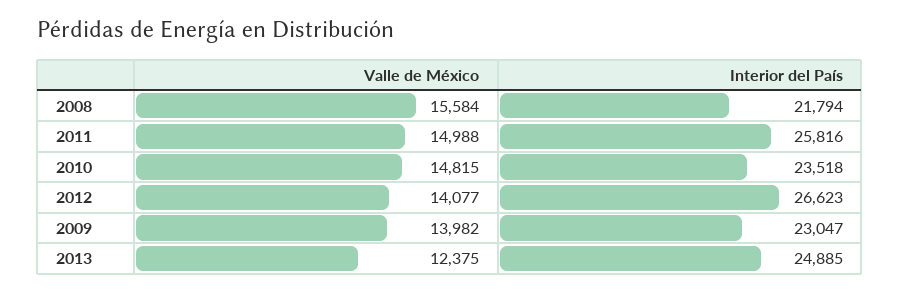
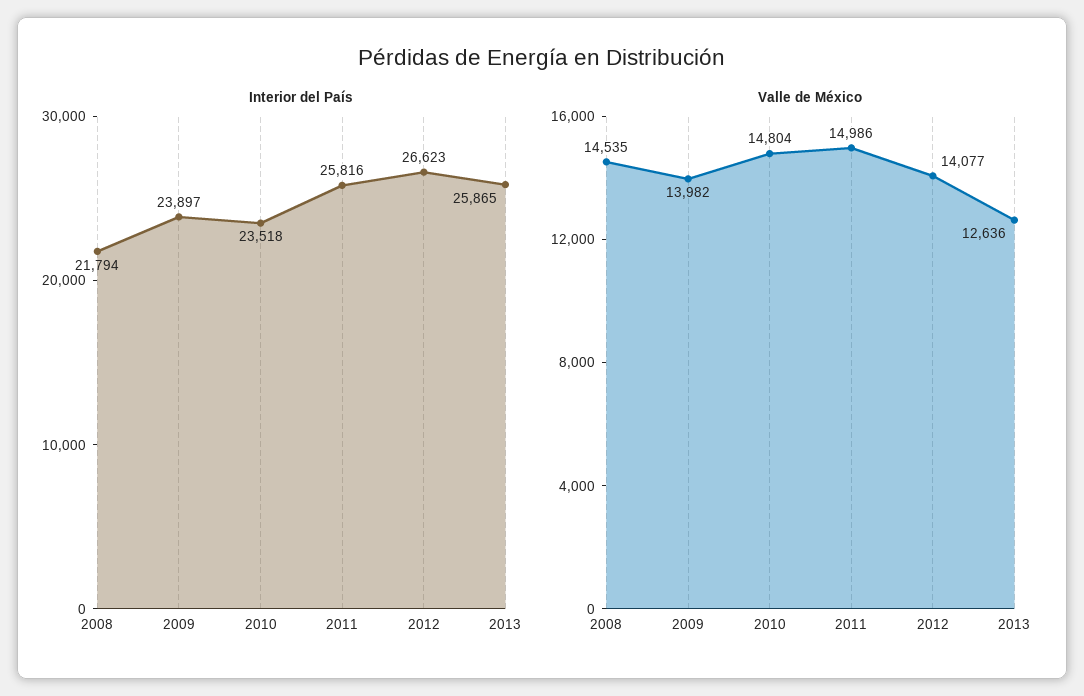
Valle de México, 2008: 15584 -> 14535
Valle de México, 2011: 14988 -> 14986
Valle de México, 2010: 14815 -> 14804
Interior del País, 2009: 23047 -> 23897
Valle de México, 2013: 12375 -> 12636
Interior del País, 2013: 24885 -> 25865

